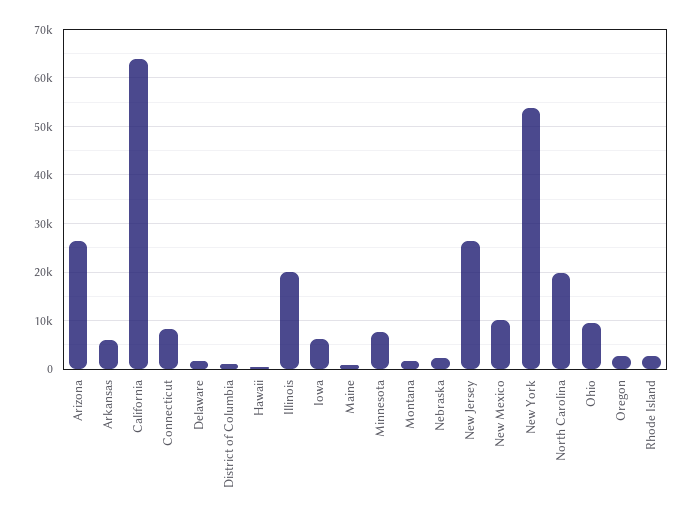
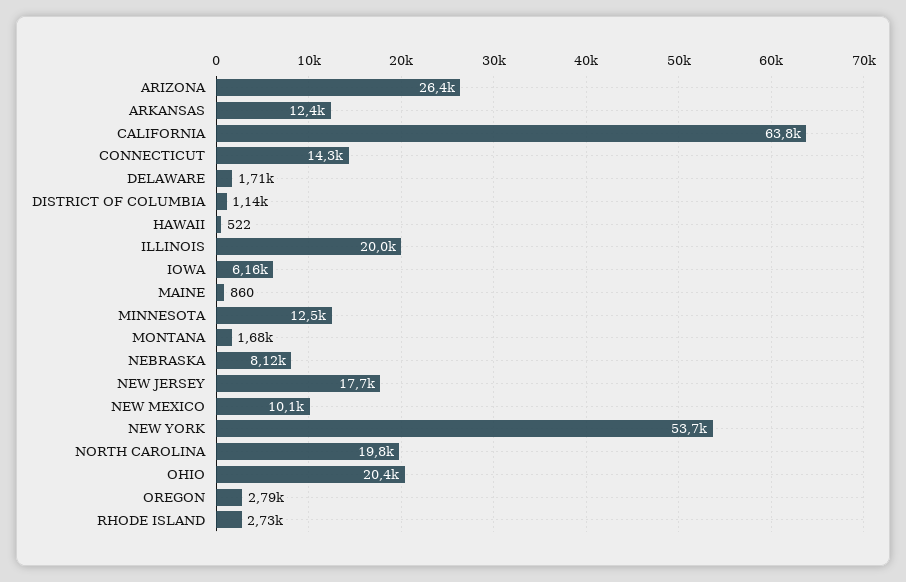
Arkansas: 6000 -> 12400
Connecticut: 8000 -> 14300
Minnesota: 8000 -> 12500
Nebraska: 2000 -> 8120
New Jersey: 26000 -> 17700
Ohio: 10000 -> 20400

